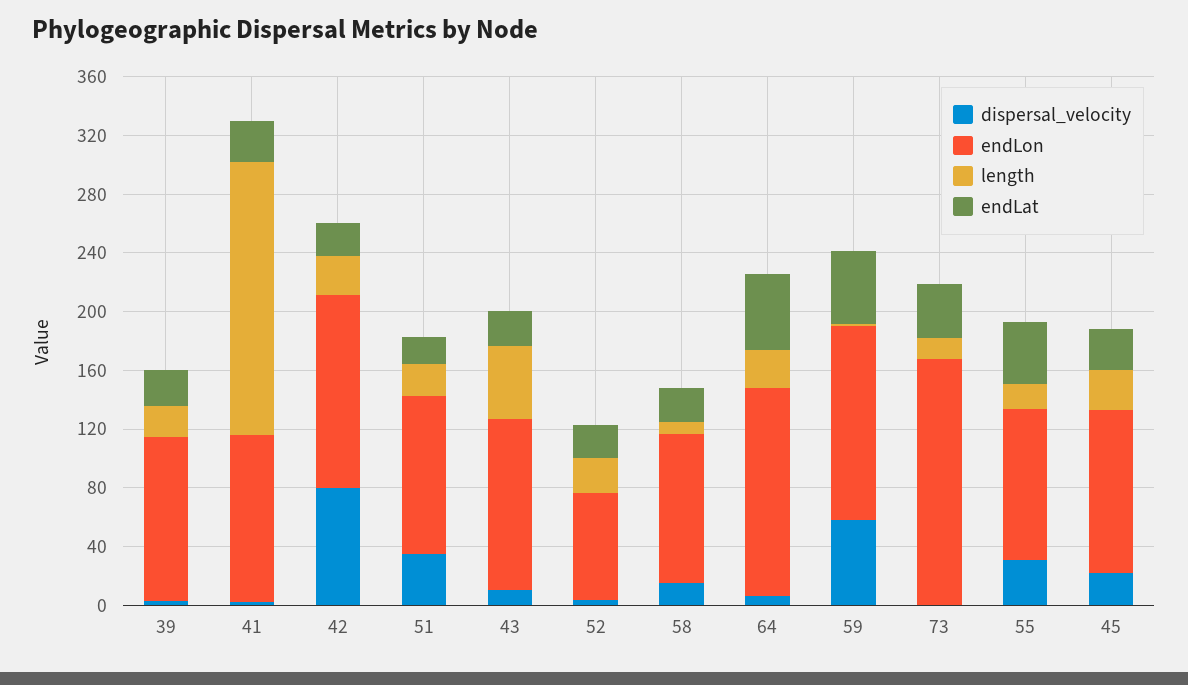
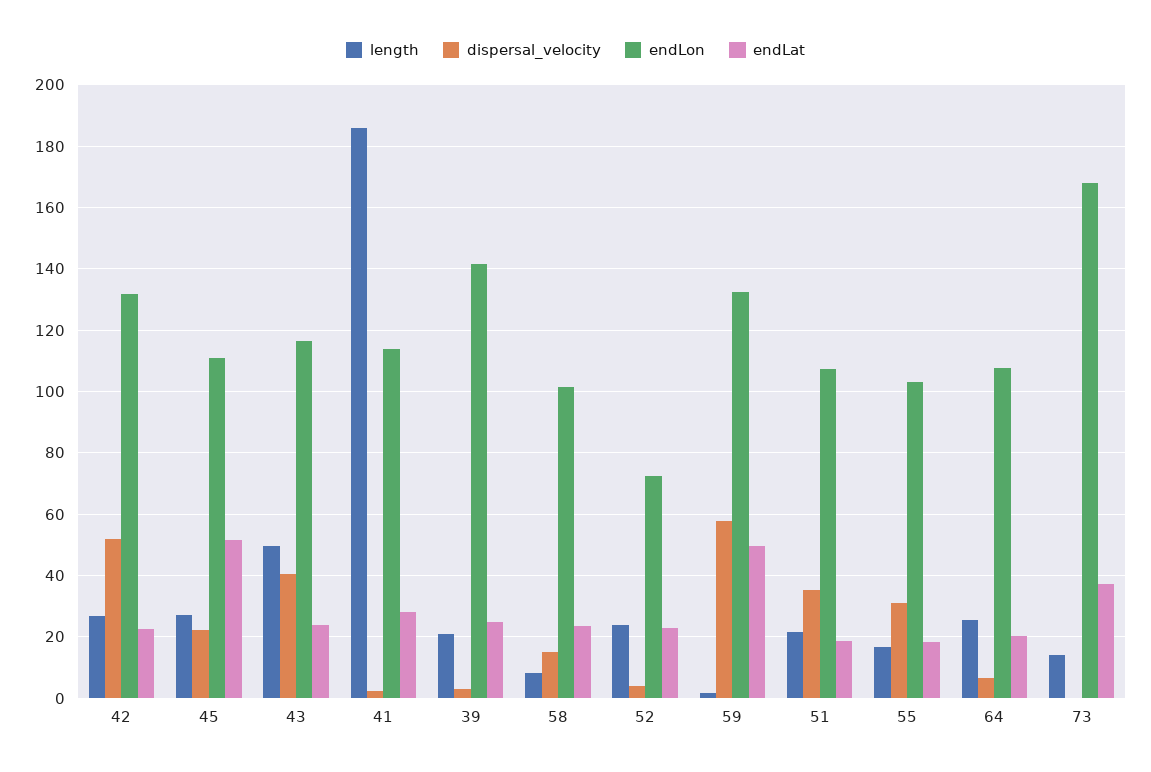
endLon, 39: 110 -> 142
dispersal_velocity, 42: 80 -> 52
dispersal_velocity, 43: 10 -> 40
endLon, 64: 140 -> 108
endLat, 64: 50 -> 20
endLat, 55: 40 -> 18
endLat, 45: 30 -> 52

